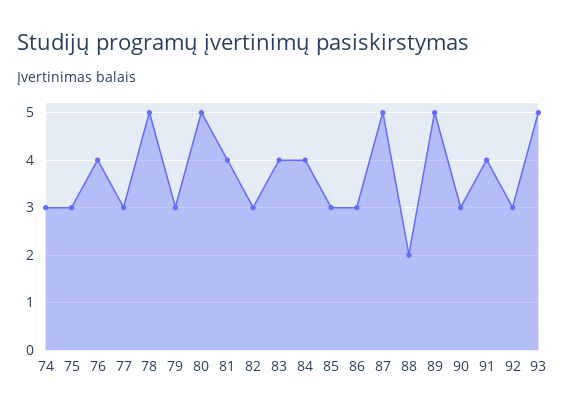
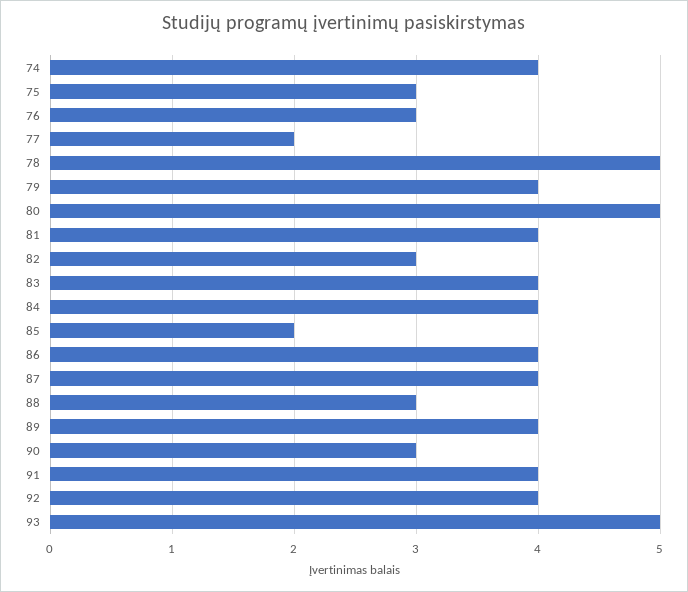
74: 3 -> 4
76: 4 -> 3
77: 3 -> 2
79: 3 -> 4
85: 3 -> 2
86: 3 -> 4
87: 5 -> 4
88: 2 -> 3
89: 5 -> 4
92: 3 -> 4

